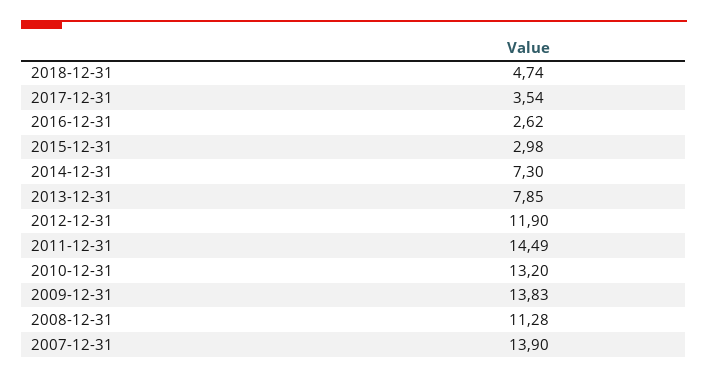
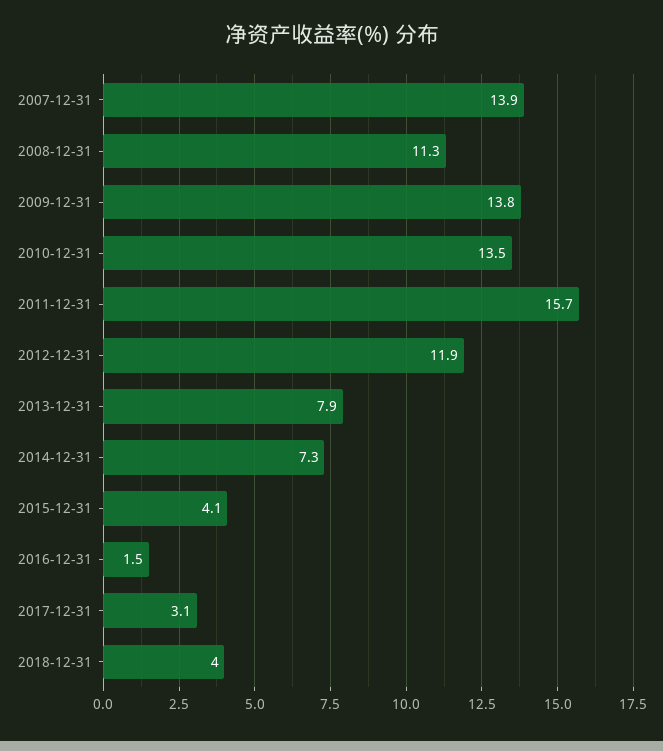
2018-12-31: 4.74 -> 4
2017-12-31: 3.54 -> 3.1
2016-12-31: 2.62 -> 1.5
2015-12-31: 2.98 -> 4.1
2011-12-31: 14.49 -> 15.7
2010-12-31: 13.2 -> 13.5

